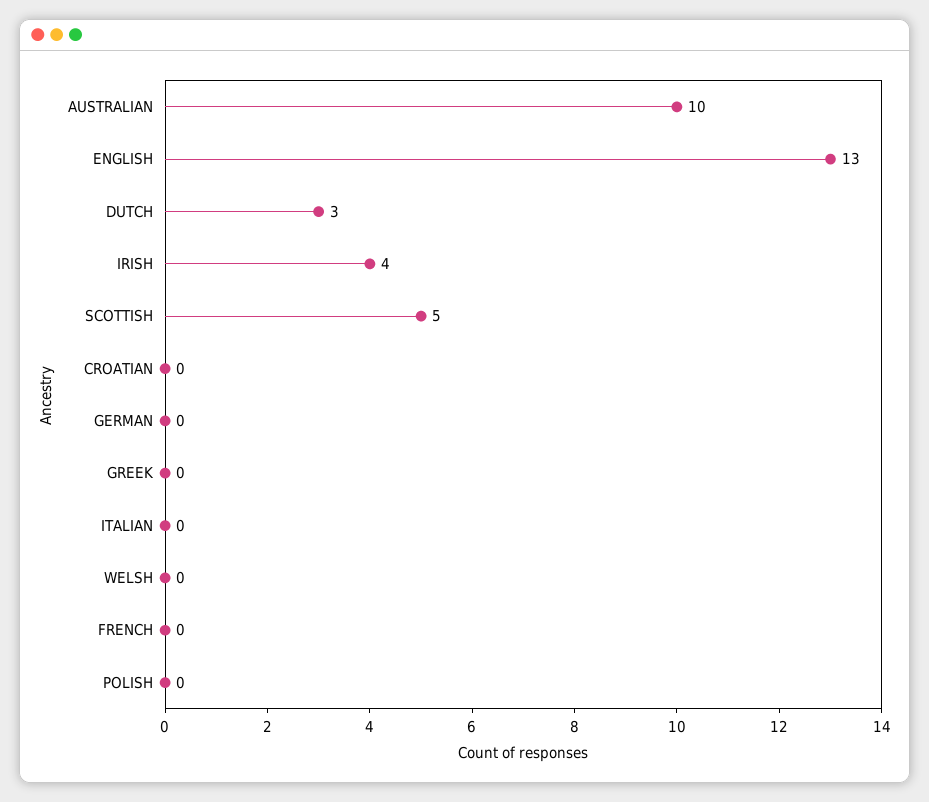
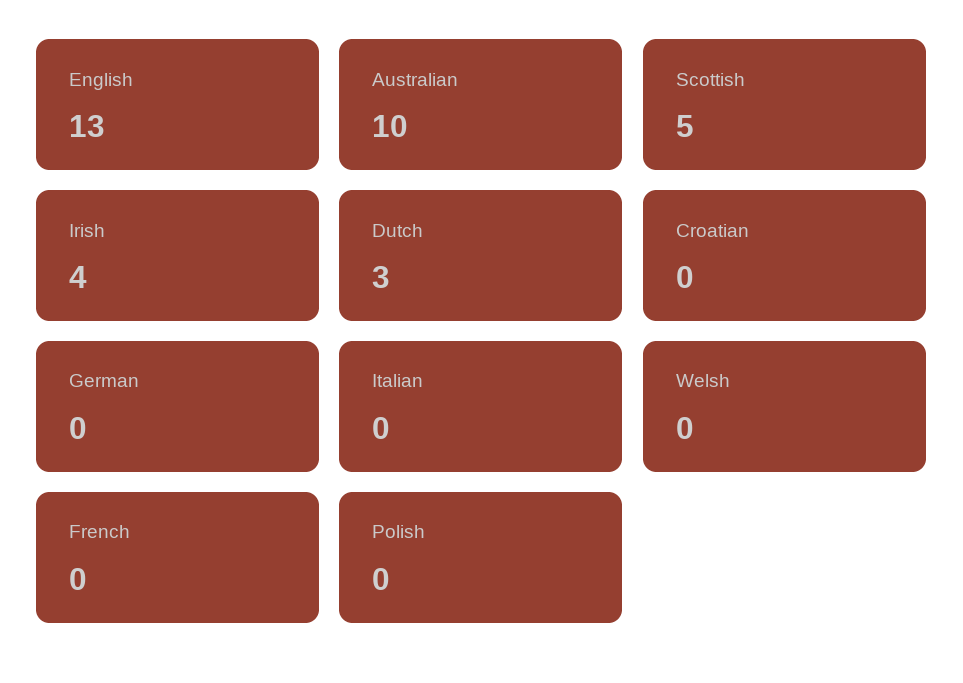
GREEK: 0 -> none

